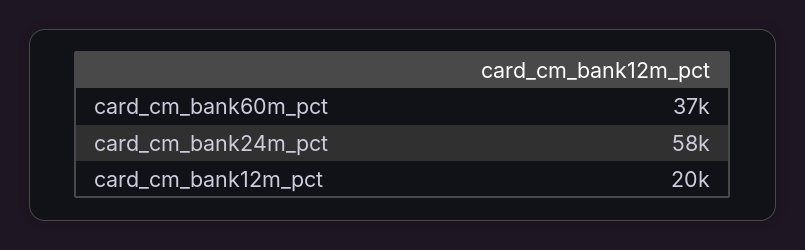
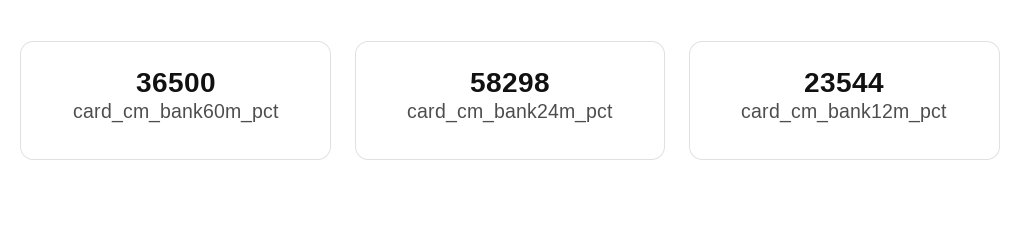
card_cm_bank12m_pct: 20000 -> 23544

